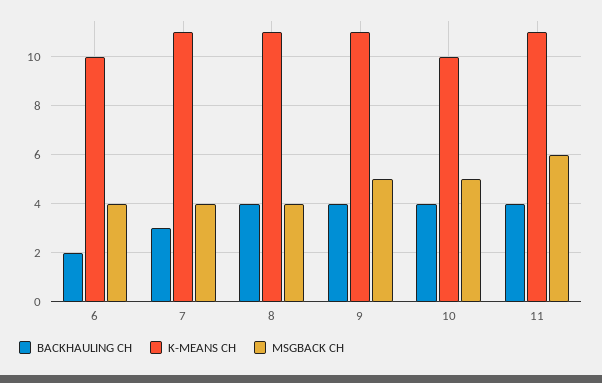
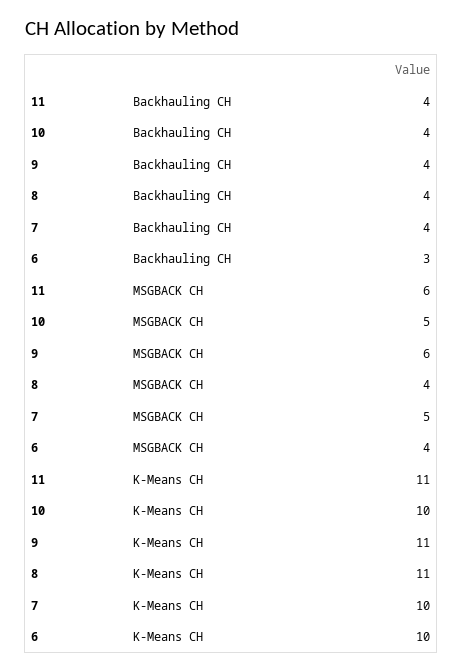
BACKHAULING CH, 6: 2 -> 3
BACKHAULING CH, 7: 3 -> 4
K-MEANS CH, 7: 11 -> 10
MSGBACK CH, 7: 4 -> 5
MSGBACK CH, 9: 5 -> 6

